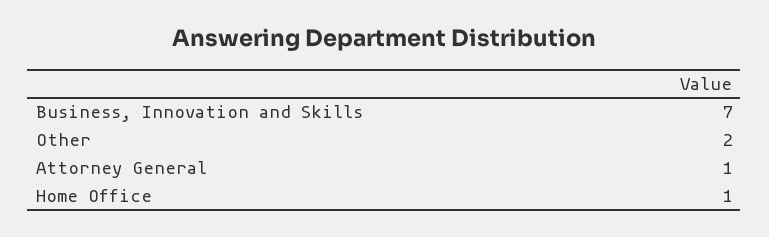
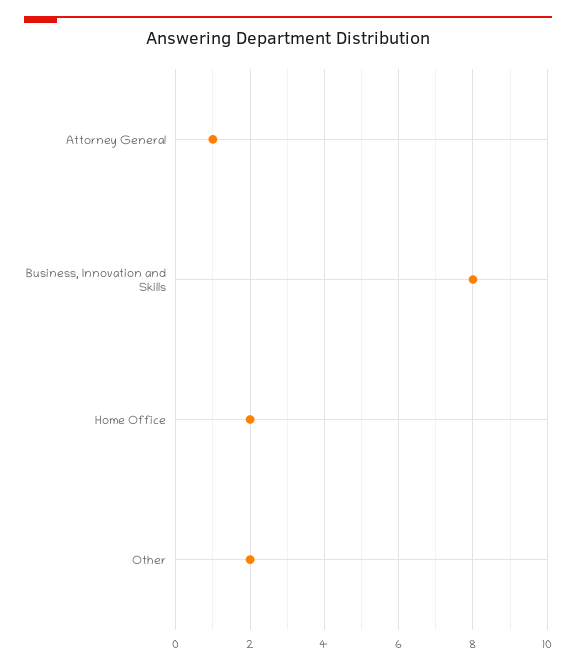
Business, Innovation and Skills: 7 -> 8
Home Office: 1 -> 2

